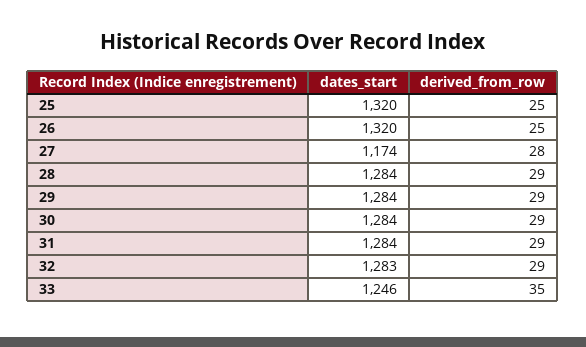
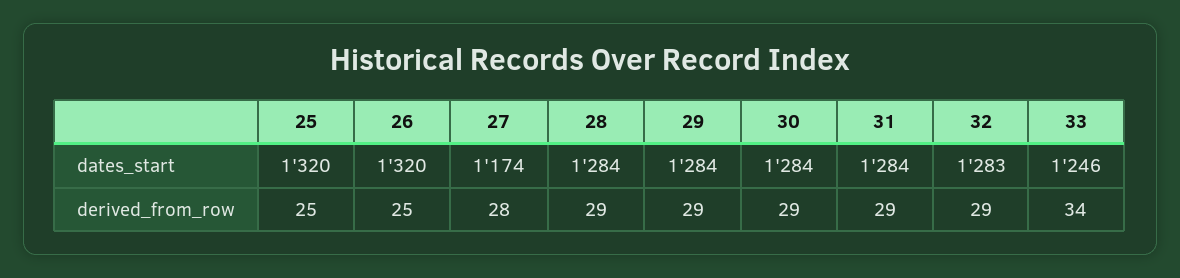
derived_from_row, 33: 35 -> 34

